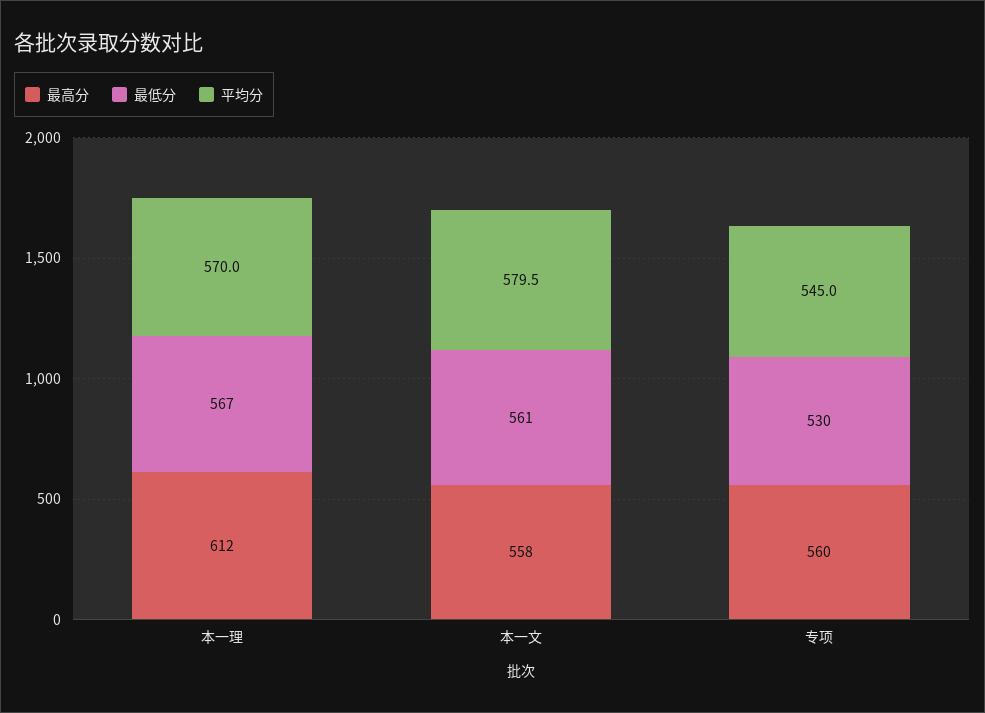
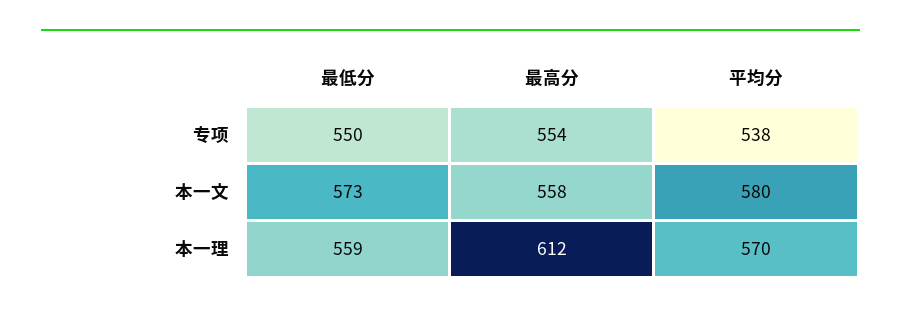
最低分, 本一理: 567 -> 559
最低分, 本一文: 561 -> 573
最高分, 专项: 560 -> 554
最低分, 专项: 530 -> 550
平均分, 专项: 545 -> 538

